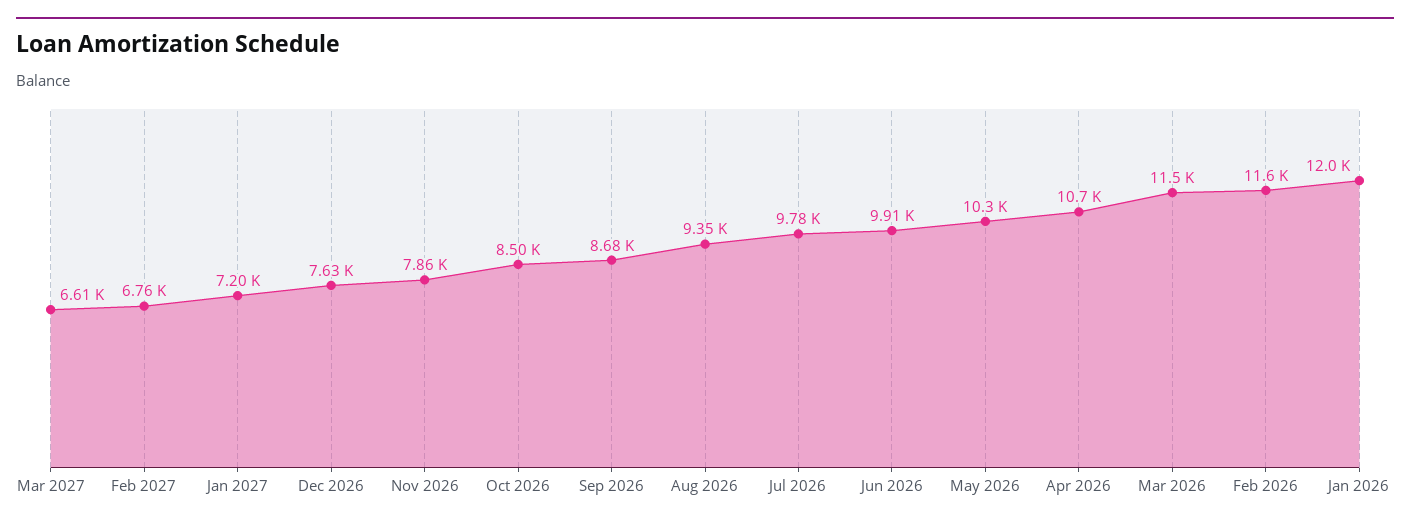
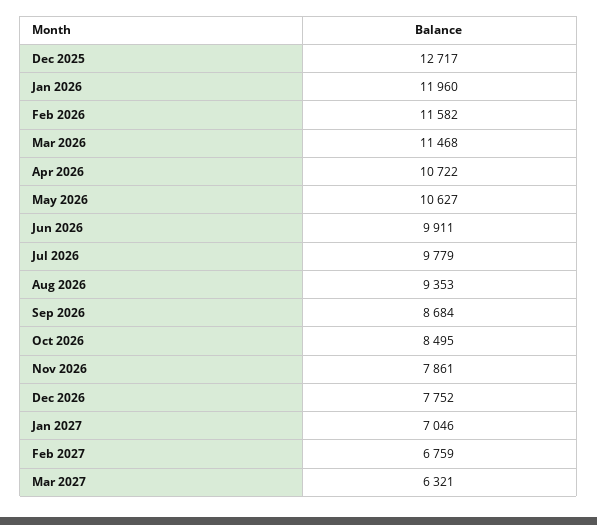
Mar 2027: 6610 -> 6321
Jan 2027: 7200 -> 7046
Dec 2026: 7630 -> 7752
May 2026: 10300 -> 10627
Dec 2025: none -> 12717

